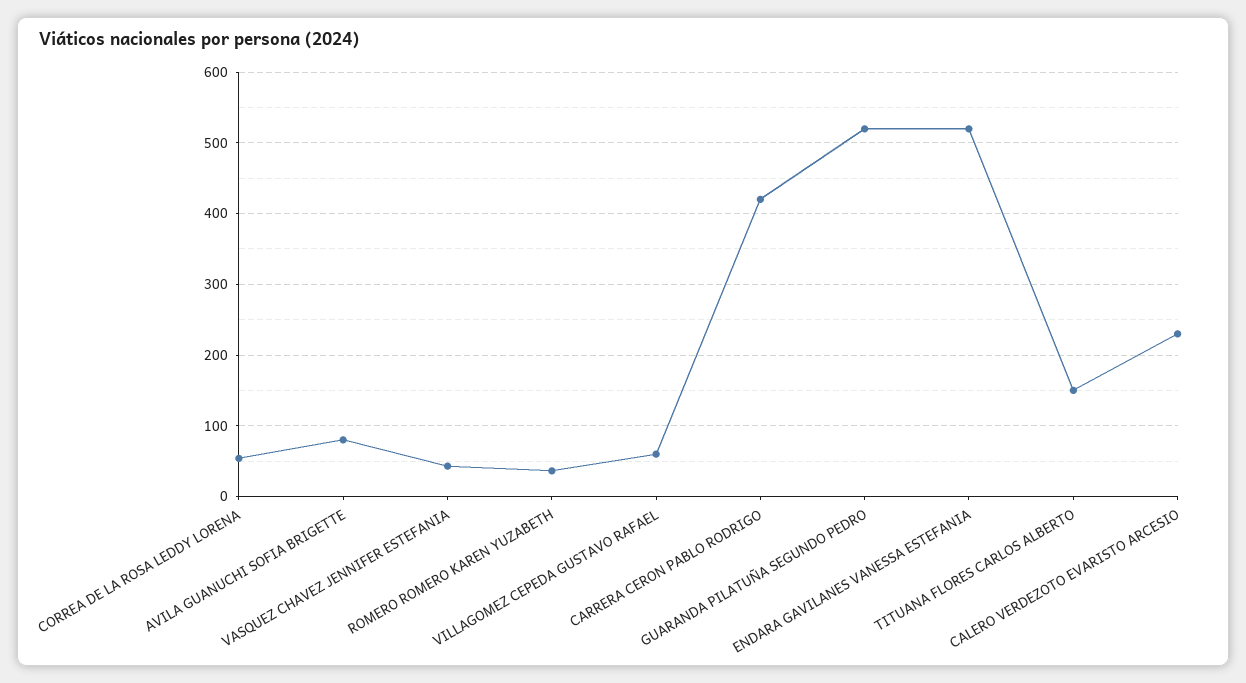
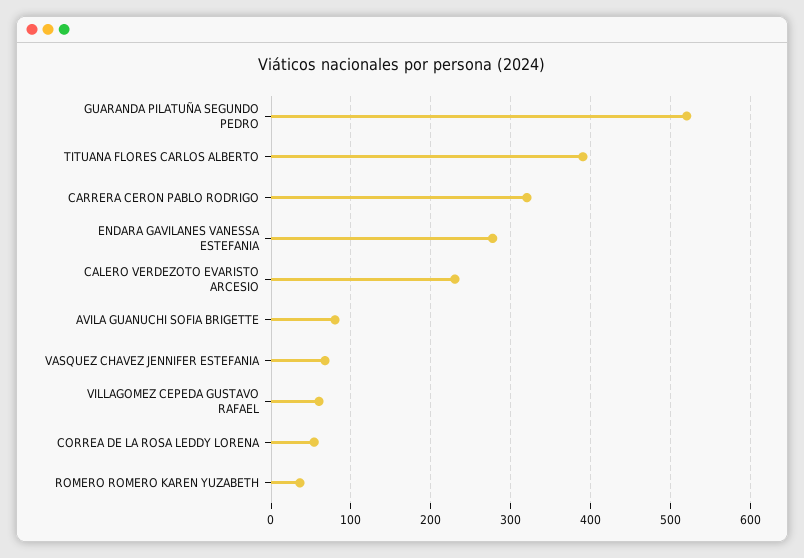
VASQUEZ CHAVEZ JENNIFER ESTEFANIA: 40 -> 70
CARRERA CERON PABLO RODRIGO: 420 -> 320
ENDARA GAVILANES VANESSA ESTEFANIA: 520 -> 280
TITUANA FLORES CARLOS ALBERTO: 150 -> 390

